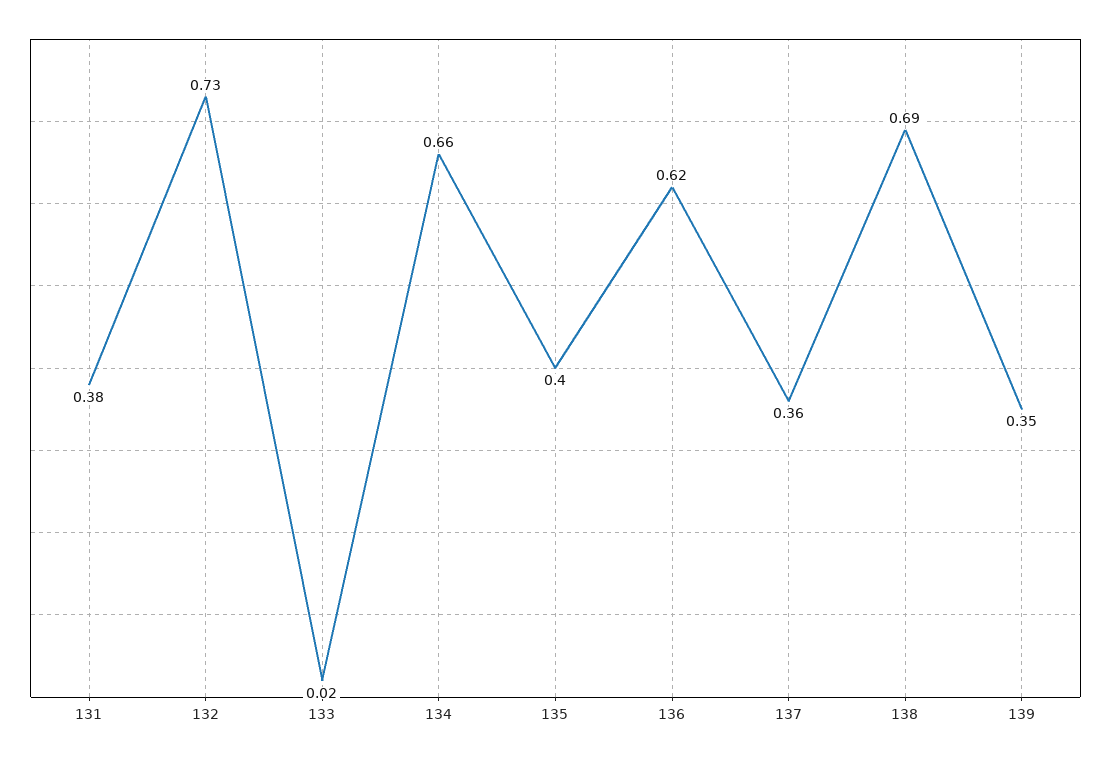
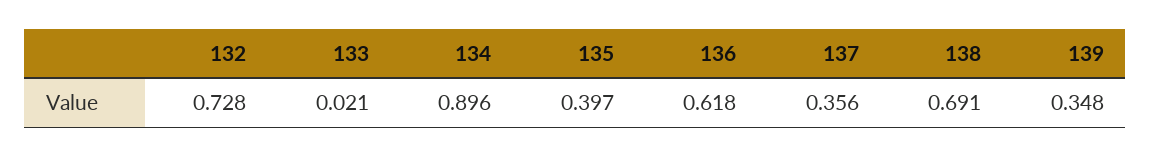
131: 0.38 -> none
134: 0.66 -> 0.896

